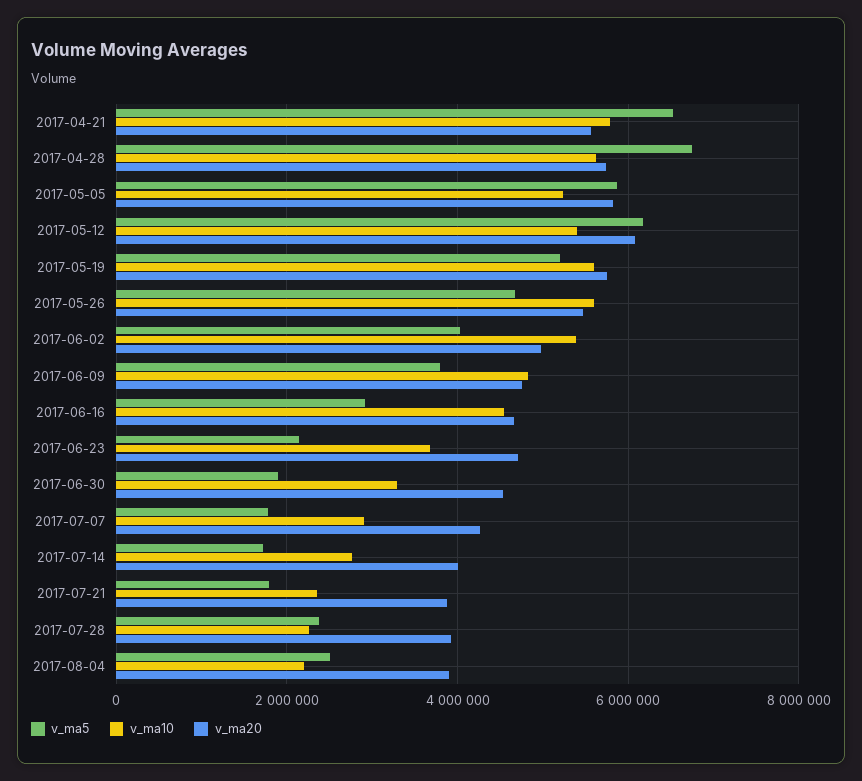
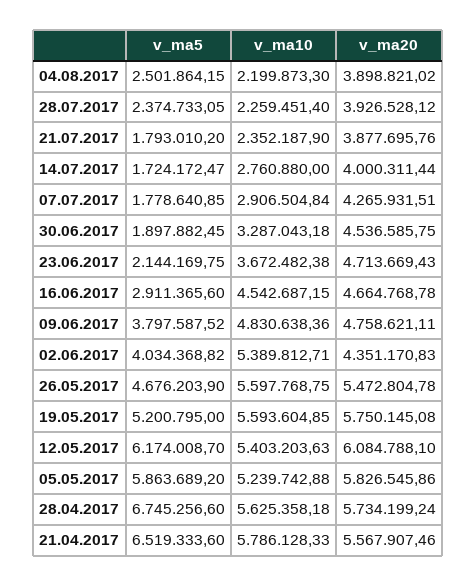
v_ma20, 2017-06-02: 5000000 -> 4351170.83

